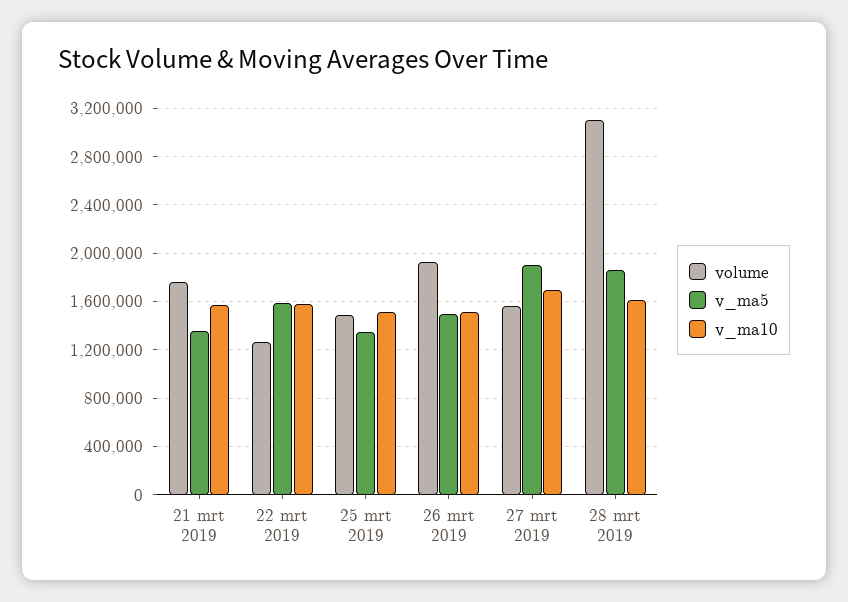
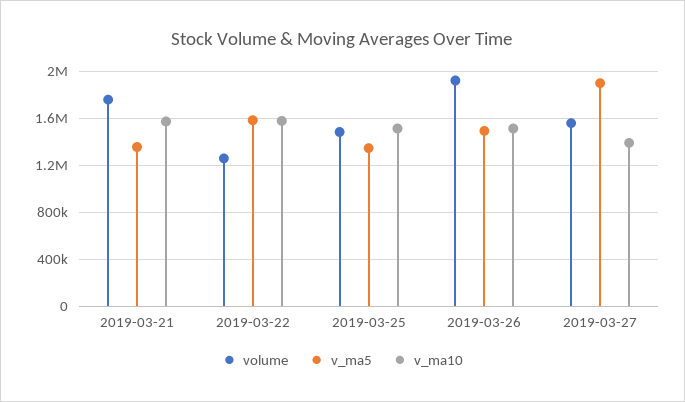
v_ma10, 27 mrt 2019: 1700000 -> 1400000
volume, 28 mrt 2019: 3100000 -> none
v_ma5, 28 mrt 2019: 1850000 -> none
v_ma10, 28 mrt 2019: 1600000 -> none

